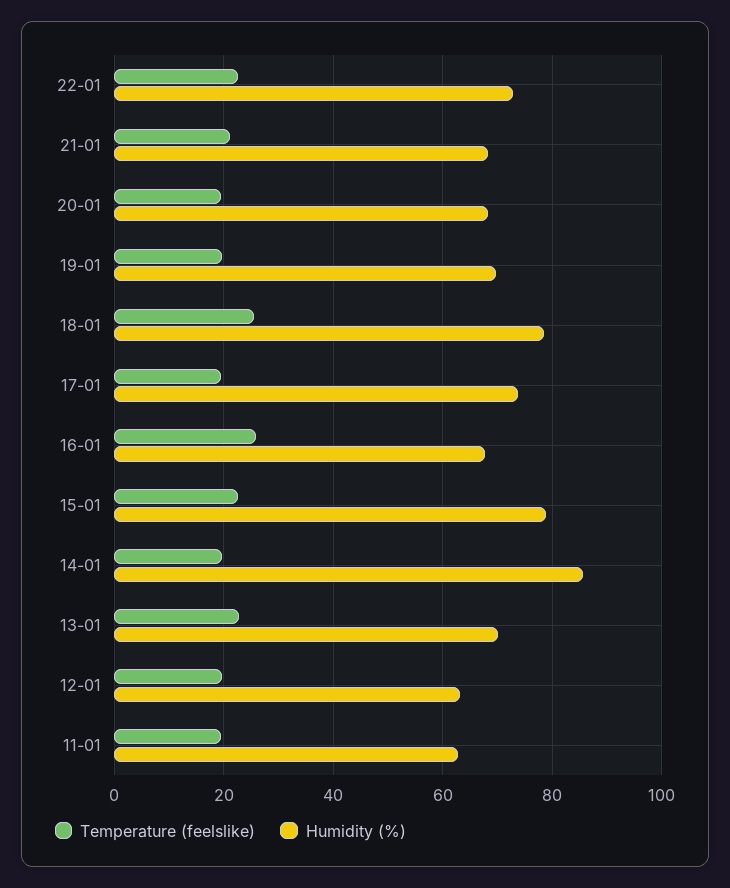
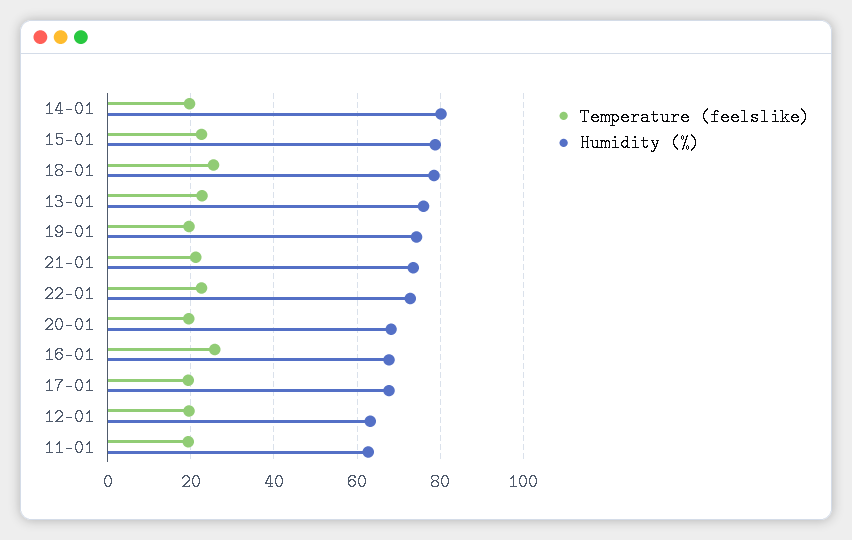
Humidity (%), 21-01: 68 -> 74
Humidity (%), 19-01: 70 -> 74
Humidity (%), 17-01: 74 -> 68
Humidity (%), 14-01: 86 -> 80
Humidity (%), 13-01: 70 -> 76

